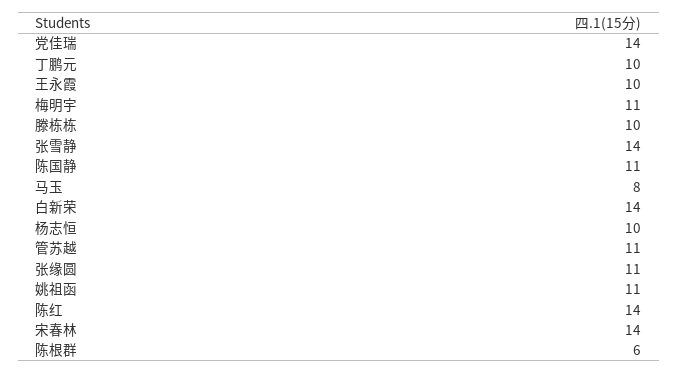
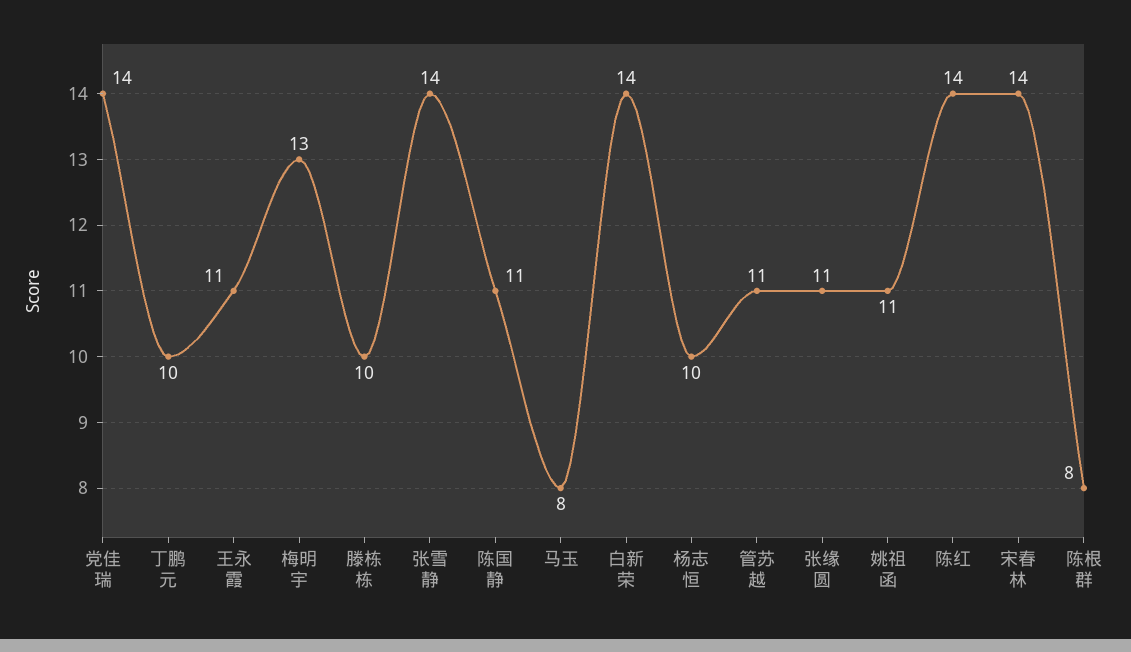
王永霞: 10 -> 11
梅明宇: 11 -> 13
陈根群: 6 -> 8

